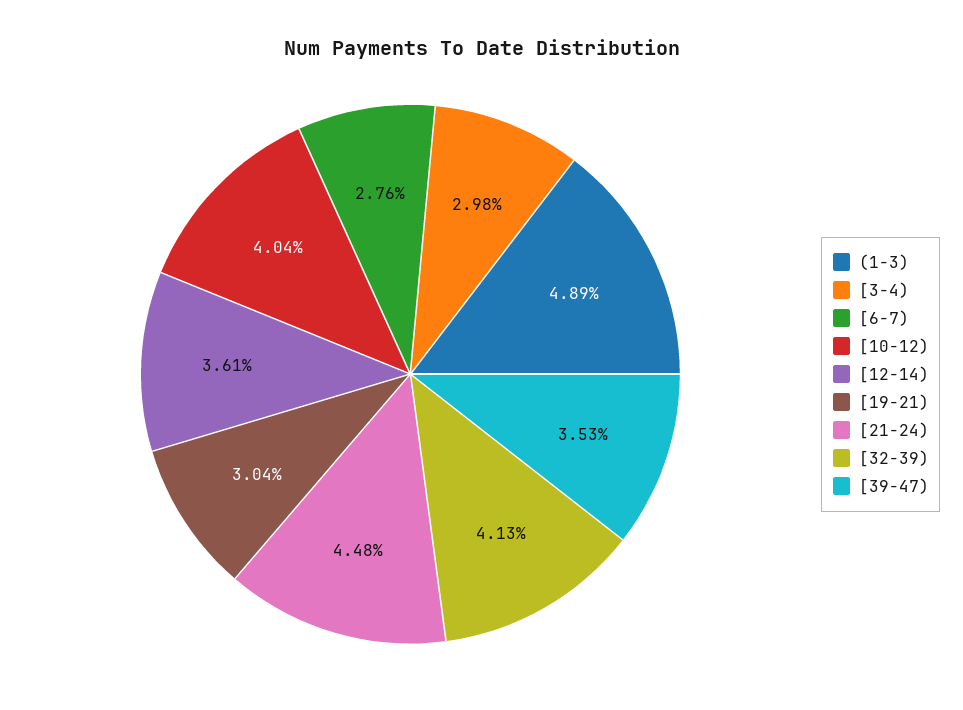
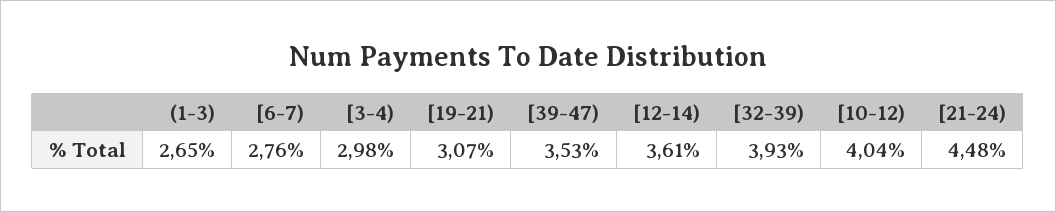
(1-3): 4.89 -> 2.65
[19-21): 3.04 -> 3.07
[32-39): 4.13 -> 3.93

